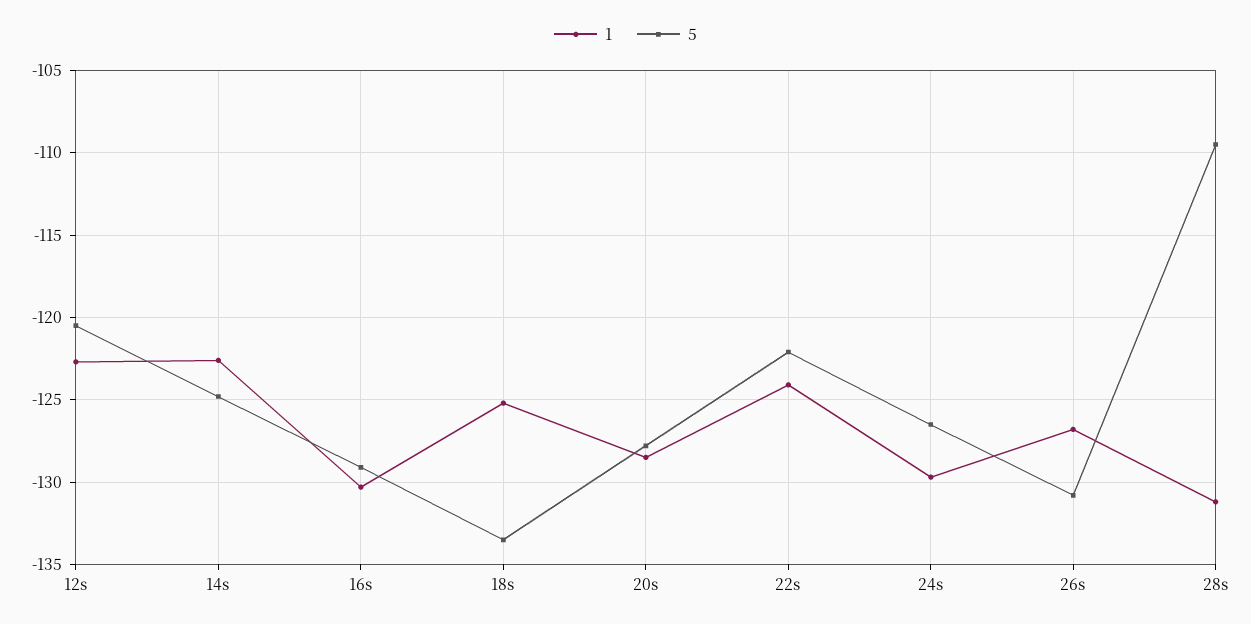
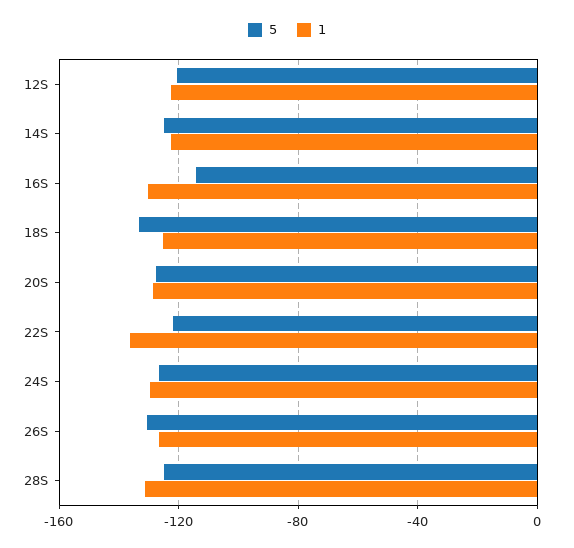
5, 16s: -129 -> -115
1, 22s: -124 -> -135
5, 28s: -109.5 -> -125

